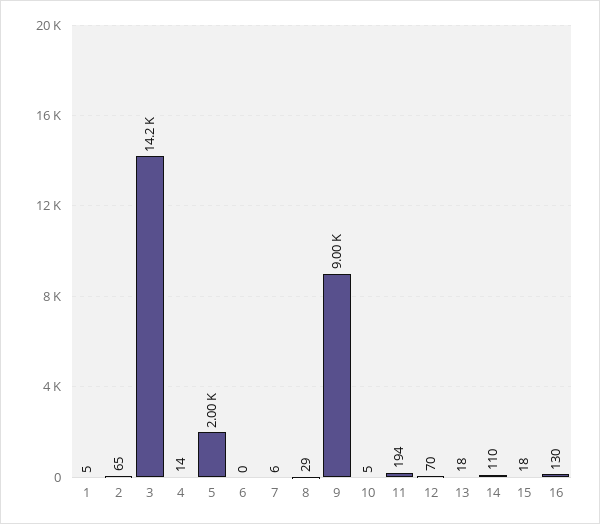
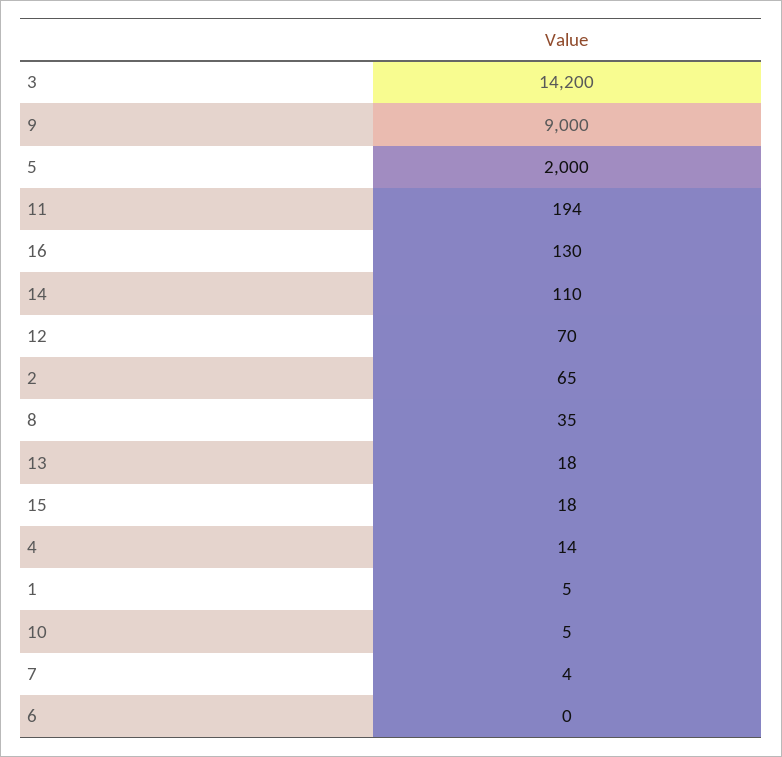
7: 6 -> 4
8: 29 -> 35

